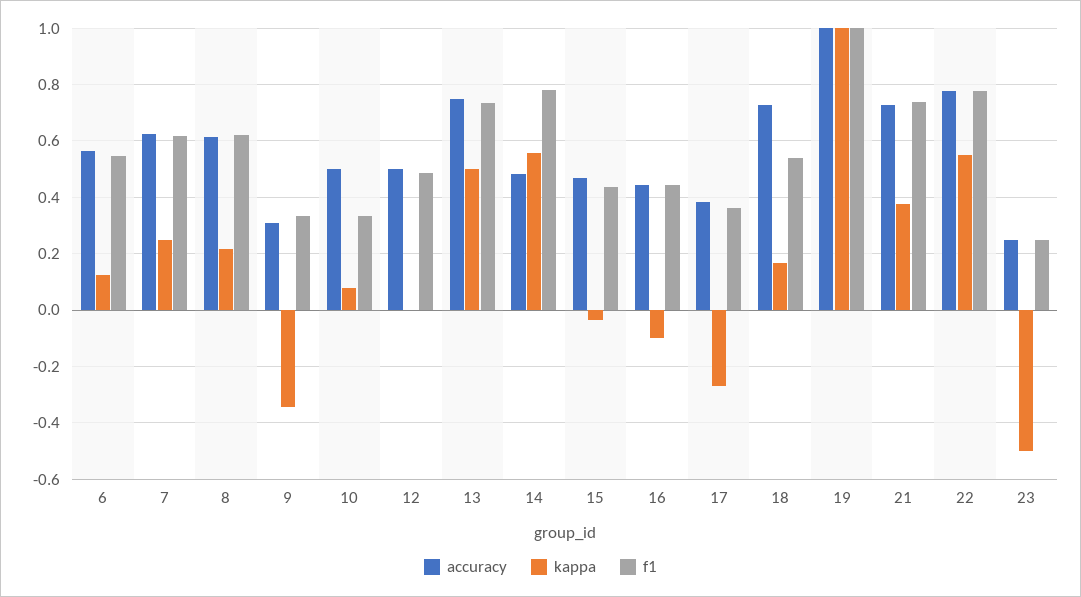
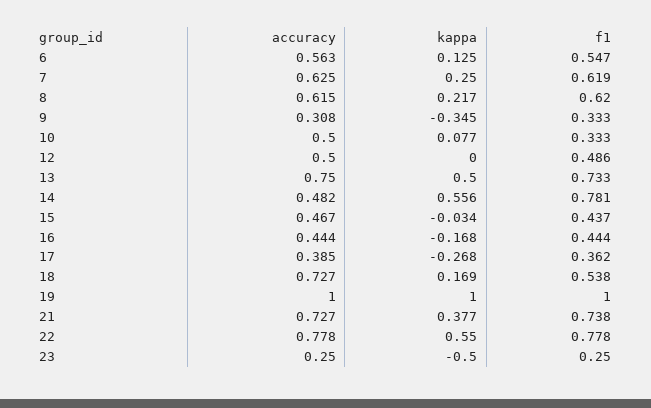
kappa, 16: -0.1 -> -0.168

